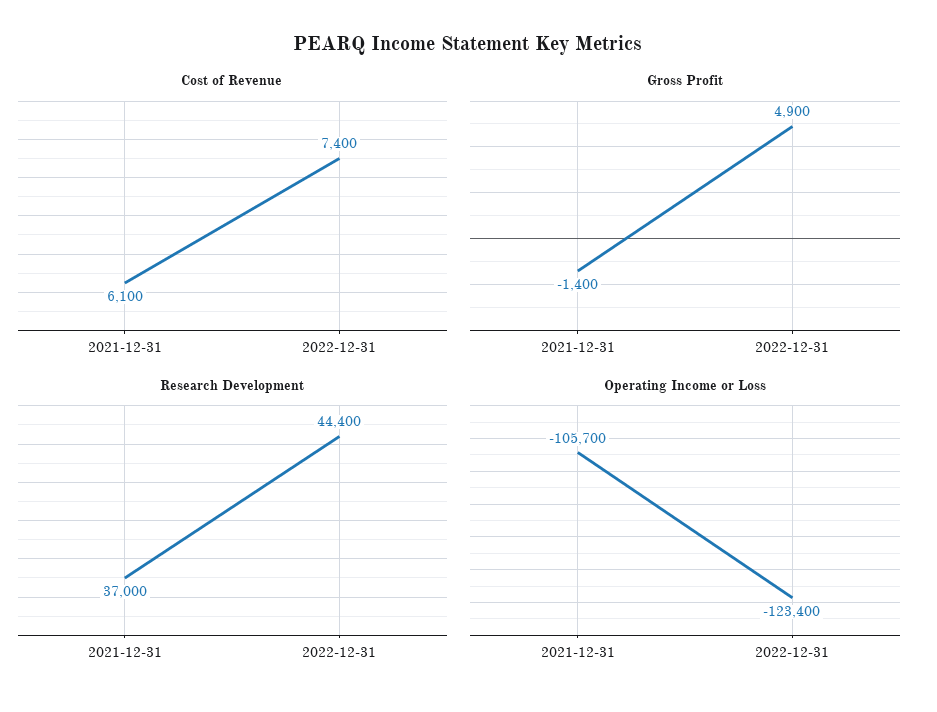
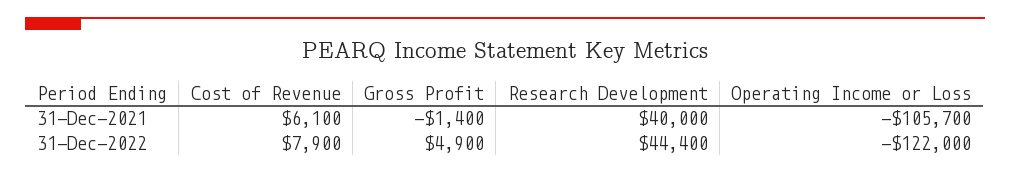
Cost of Revenue, 2022-12-31: 7400 -> 7900
Research Development, 2021-12-31: 37000 -> 40000
Operating Income or Loss, 2022-12-31: -123400 -> -122000

